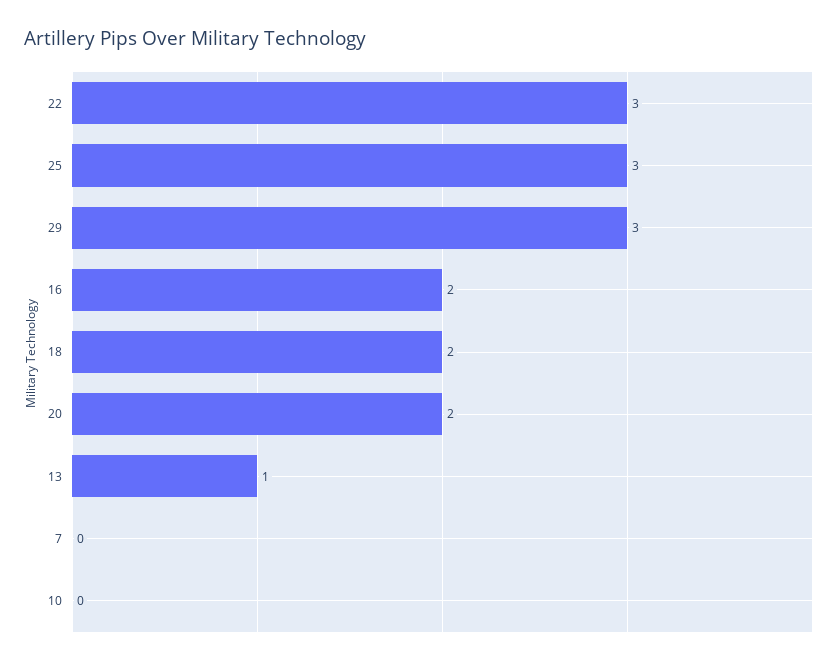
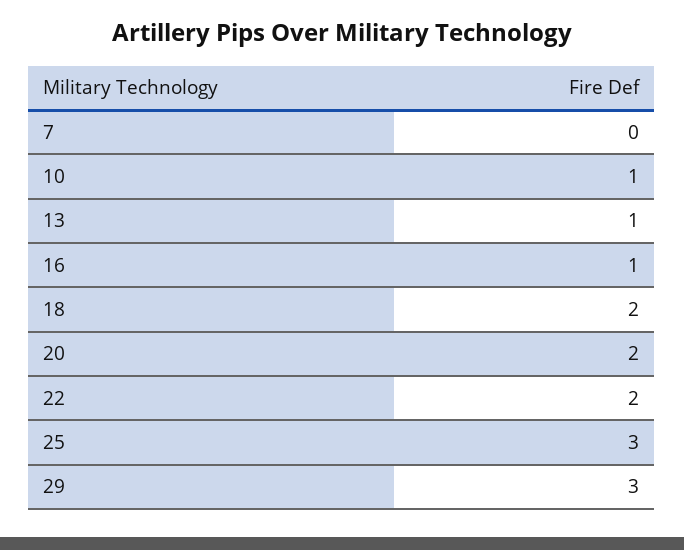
22: 3 -> 2
16: 2 -> 1
10: 0 -> 1

